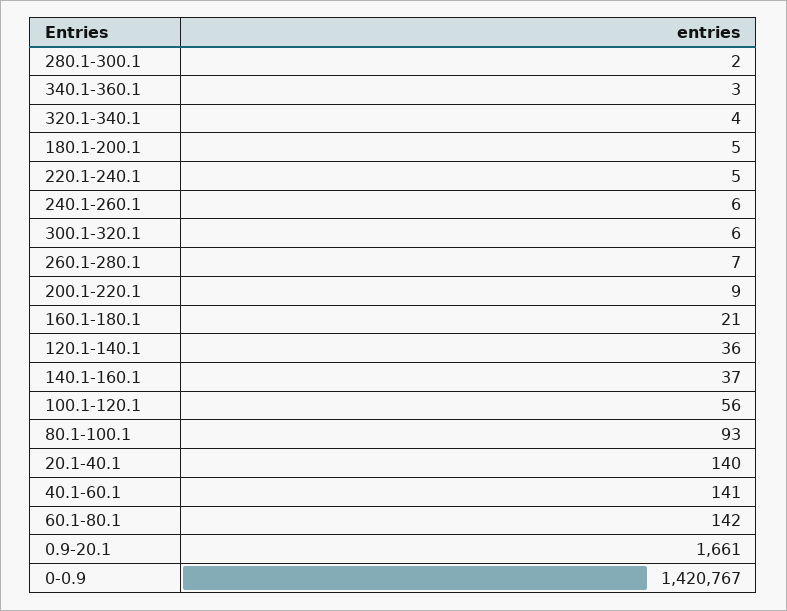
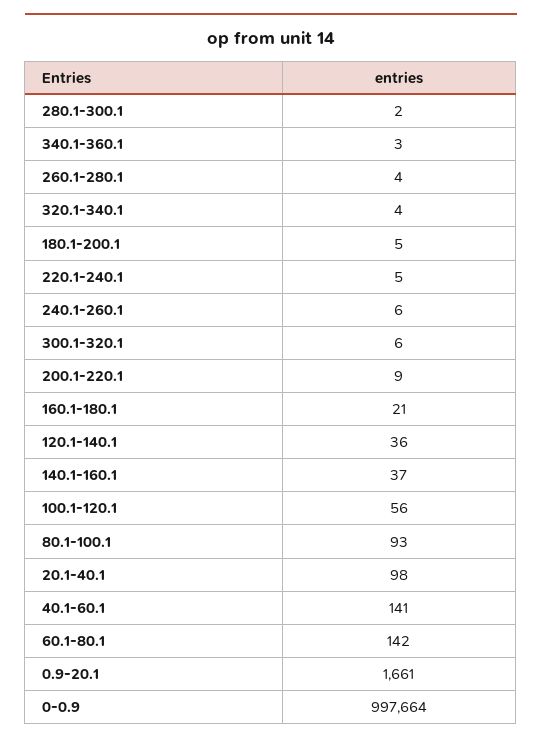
260.1-280.1: 7 -> 4
20.1-40.1: 140 -> 98
0-0.9: 1420767 -> 997664

